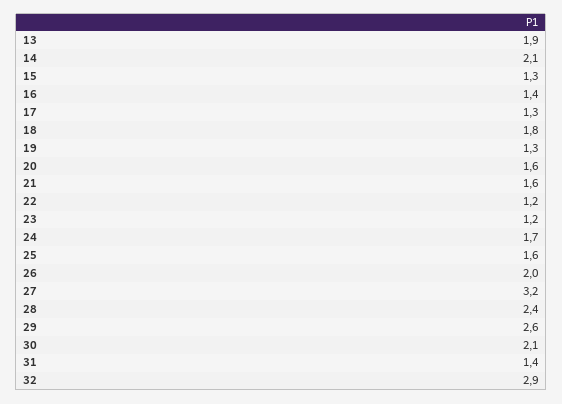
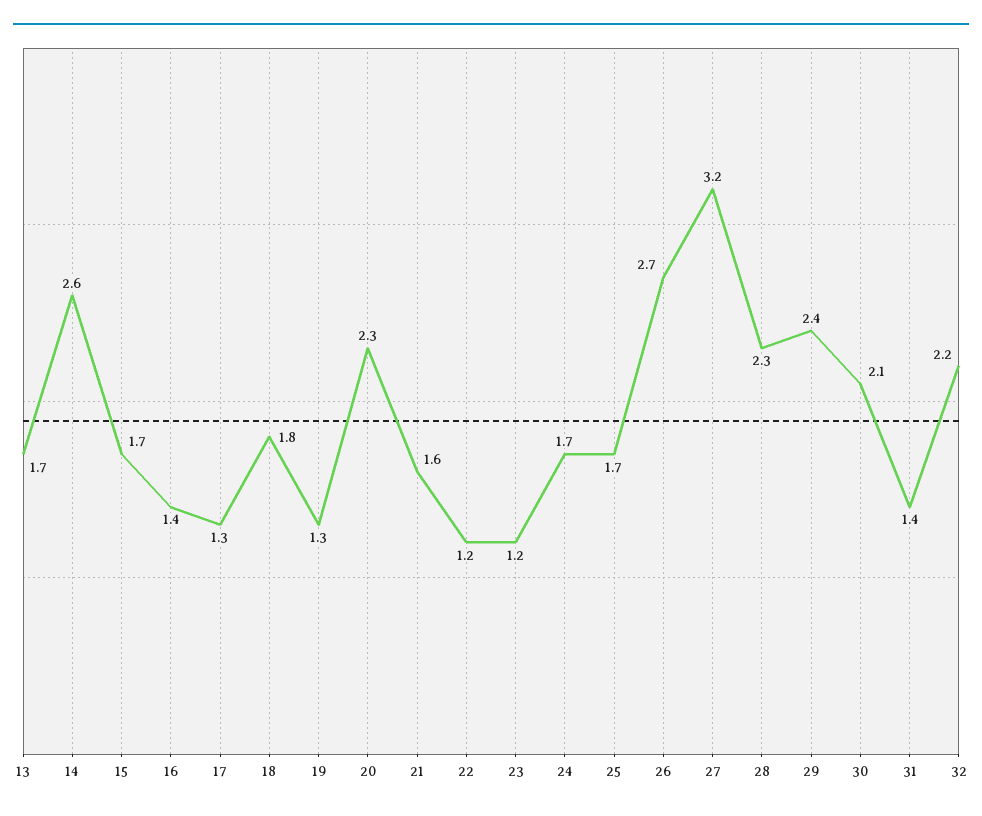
13: 1.9 -> 1.7
14: 2.1 -> 2.6
15: 1.3 -> 1.7
20: 1.6 -> 2.3
25: 1.6 -> 1.7
26: 2 -> 2.7
28: 2.4 -> 2.3
29: 2.6 -> 2.4
32: 2.9 -> 2.2

